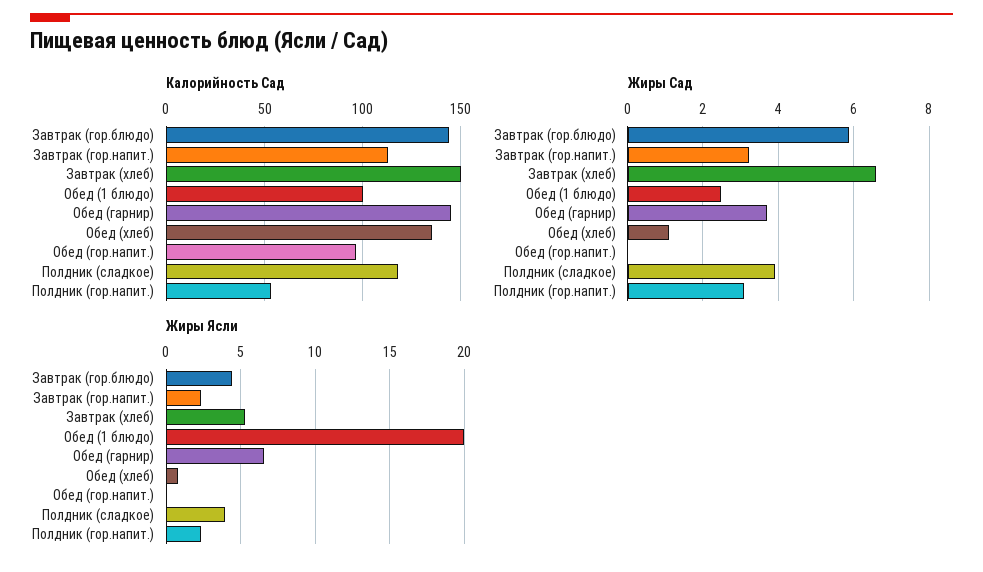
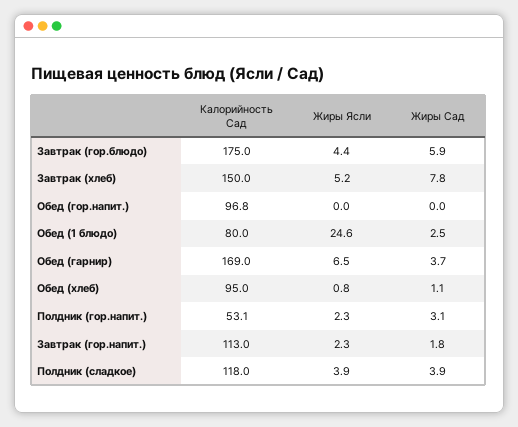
Калорийность Сад, Завтрак (гор.блюдо): 145 -> 175
Калорийность Сад, Обед (1 блюдо): 100 -> 80
Калорийность Сад, Обед (гарнир): 145 -> 169
Калорийность Сад, Обед (хлеб): 135 -> 95
Жиры Сад, Завтрак (гор.напит.): 3.2 -> 1.8
Жиры Сад, Завтрак (хлеб): 6.6 -> 7.8
Жиры Ясли, Обед (1 блюдо): 20 -> 24.6

